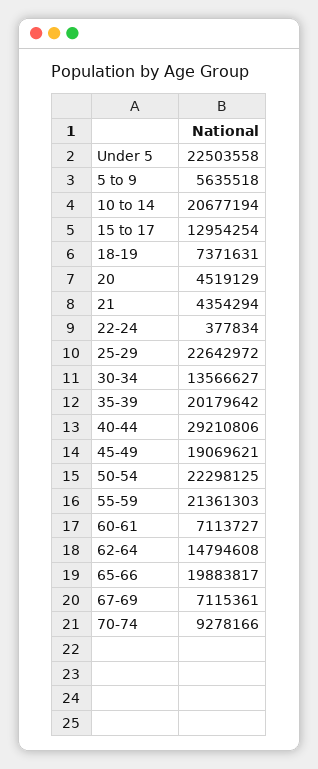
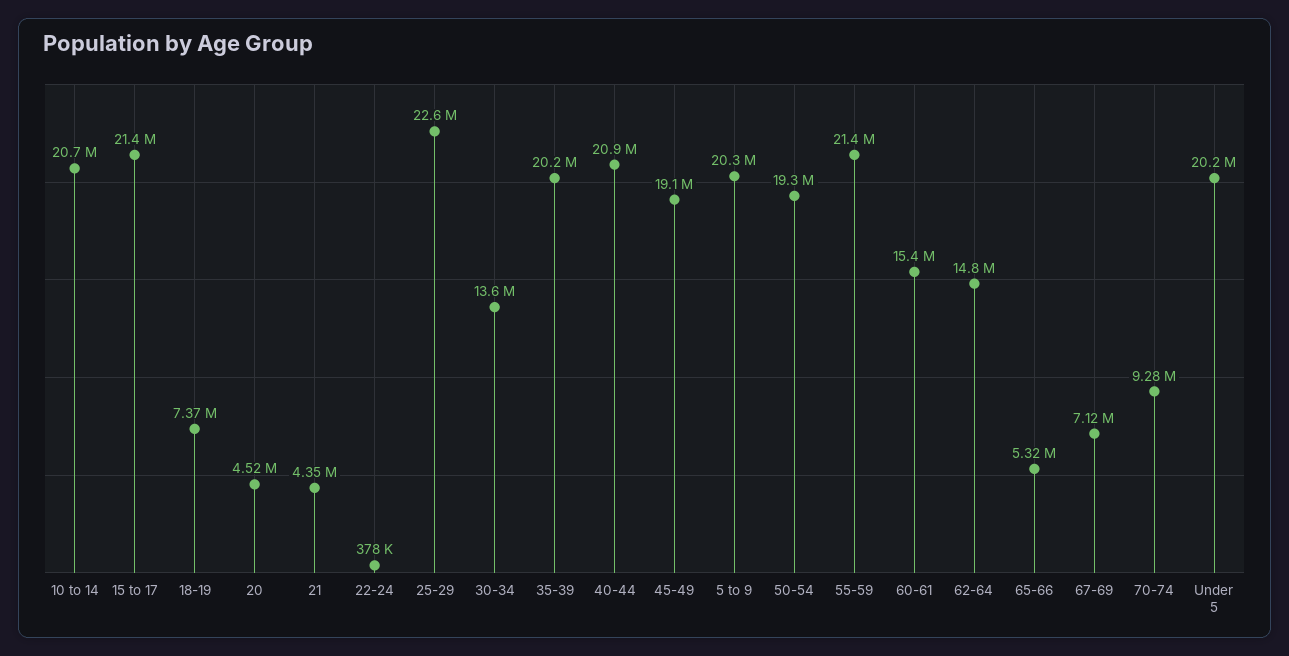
Under 5: 22503558 -> 20200000
5 to 9: 5635518 -> 20300000
15 to 17: 12954254 -> 21400000
40-44: 29210806 -> 20900000
50-54: 22298125 -> 19300000
60-61: 7113727 -> 15400000
65-66: 19883817 -> 5320000

